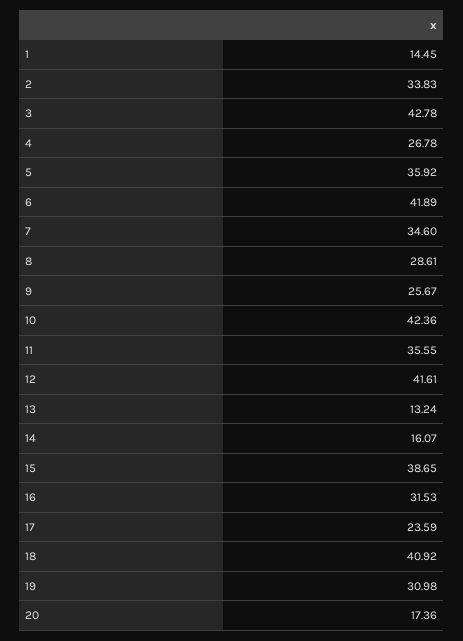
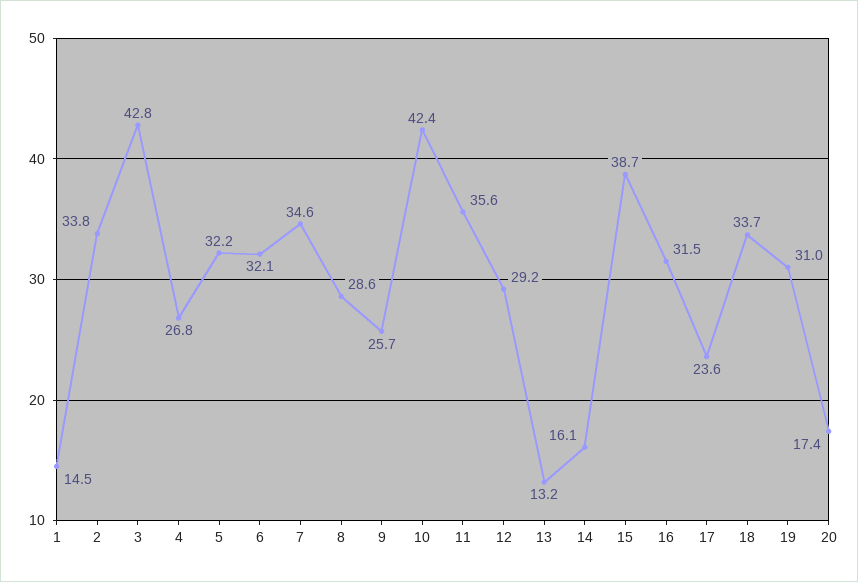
5: 35.92 -> 32.2
6: 41.89 -> 32.1
12: 41.61 -> 29.2
18: 40.92 -> 33.7

